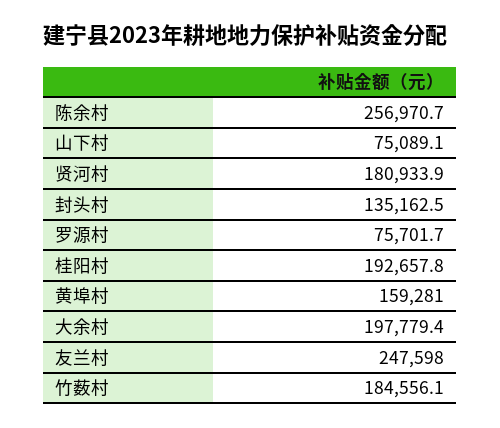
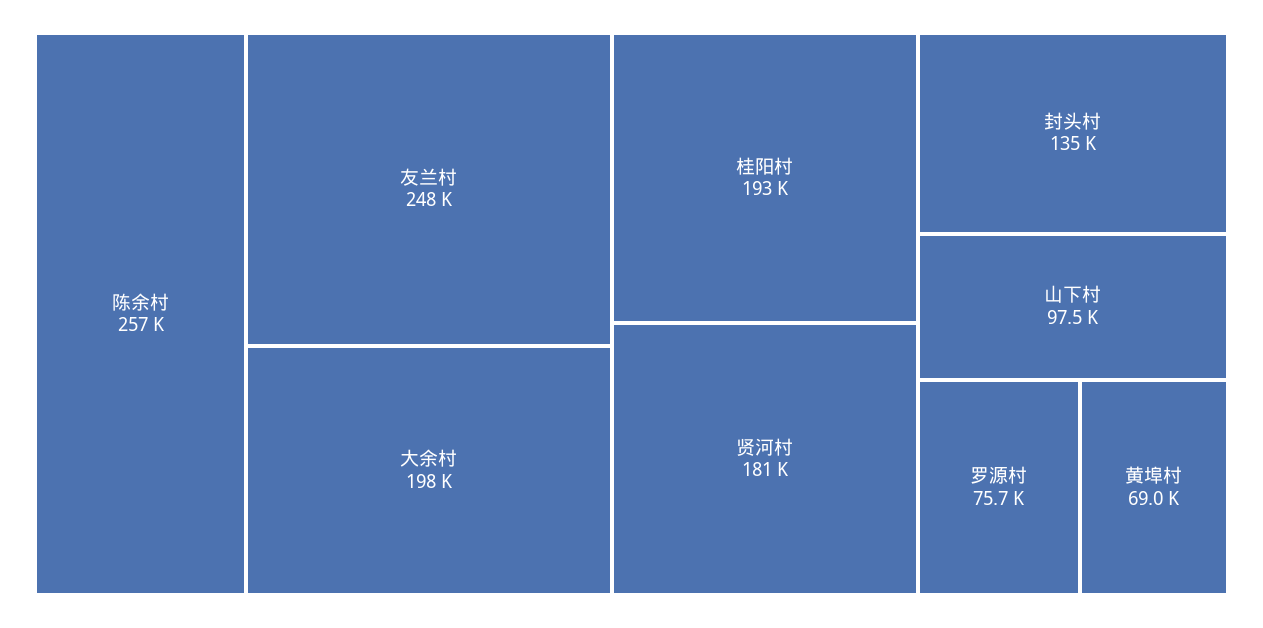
山下村: 75089.1 -> 97500
黄埠村: 159281 -> 69000
竹薮村: 184556.1 -> none

